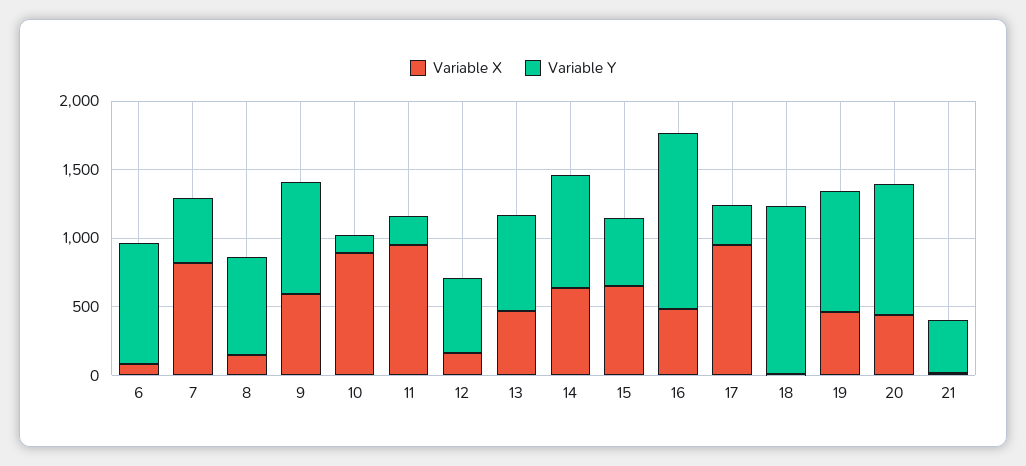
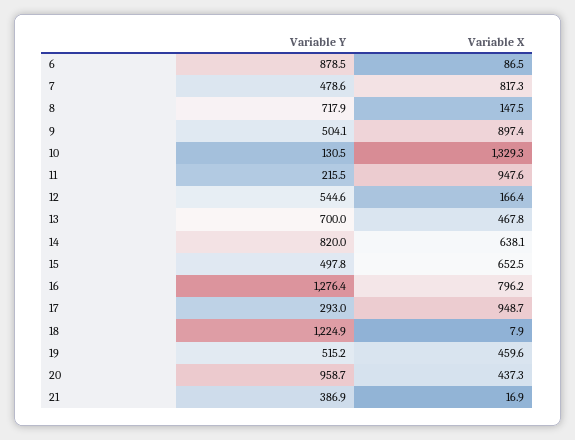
Variable X, 9: 600 -> 897.4
Variable Y, 9: 800 -> 504.1
Variable X, 10: 900 -> 1329.3
Variable X, 16: 500 -> 796.2
Variable Y, 19: 900 -> 515.2

